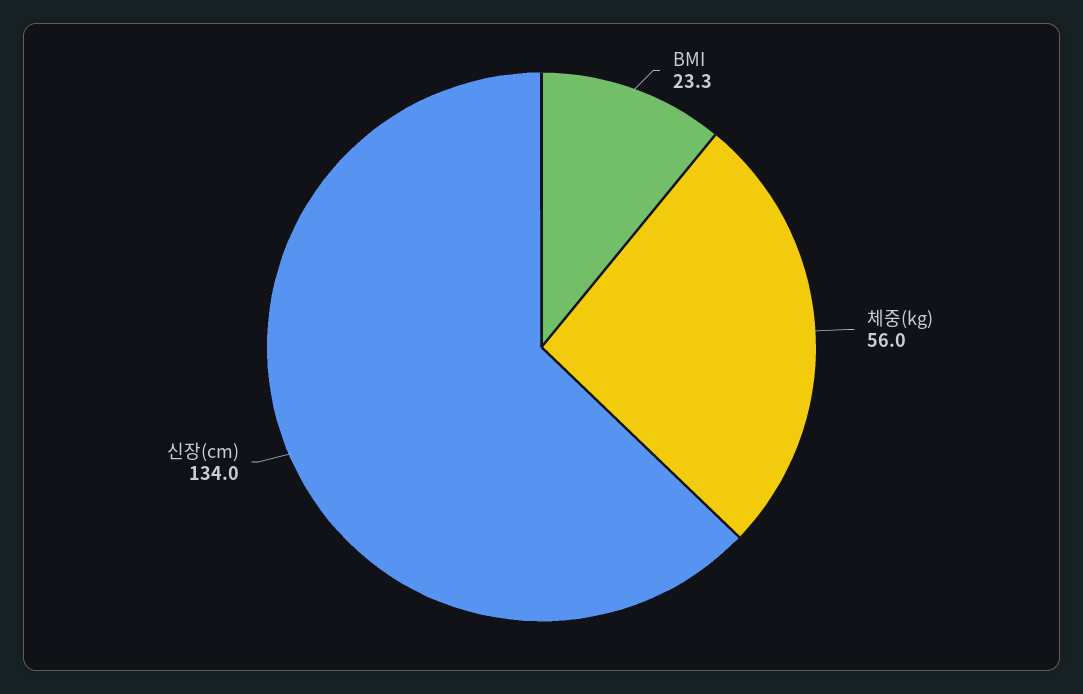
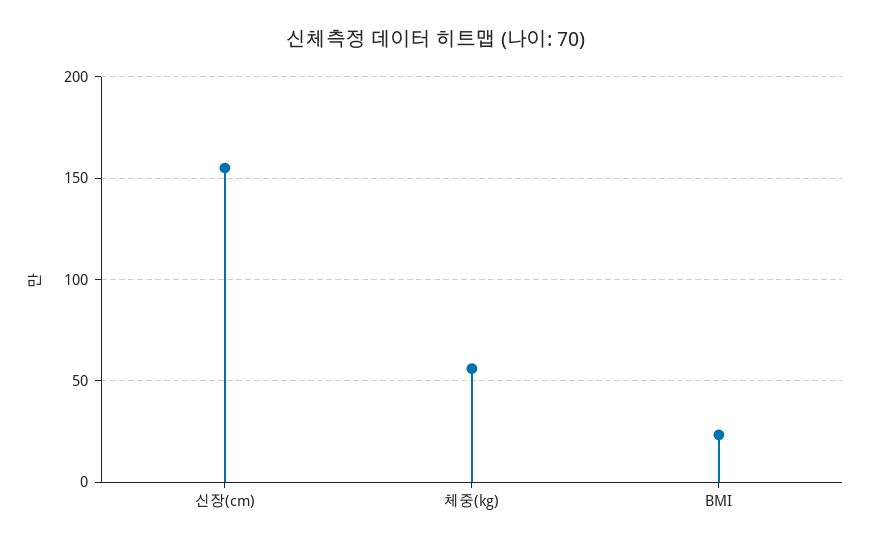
신장(cm): 134 -> 155

